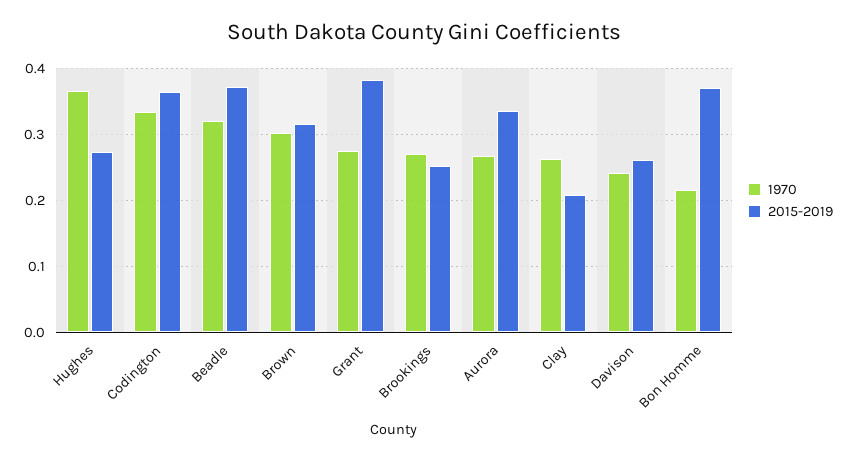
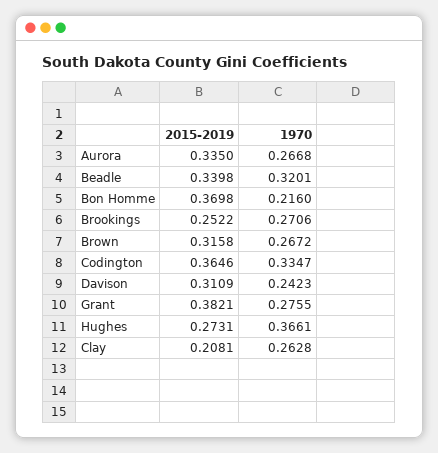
2015-2019, Beadle: 0.37 -> 0.3398
1970, Brown: 0.3 -> 0.2672
2015-2019, Davison: 0.26 -> 0.3109

